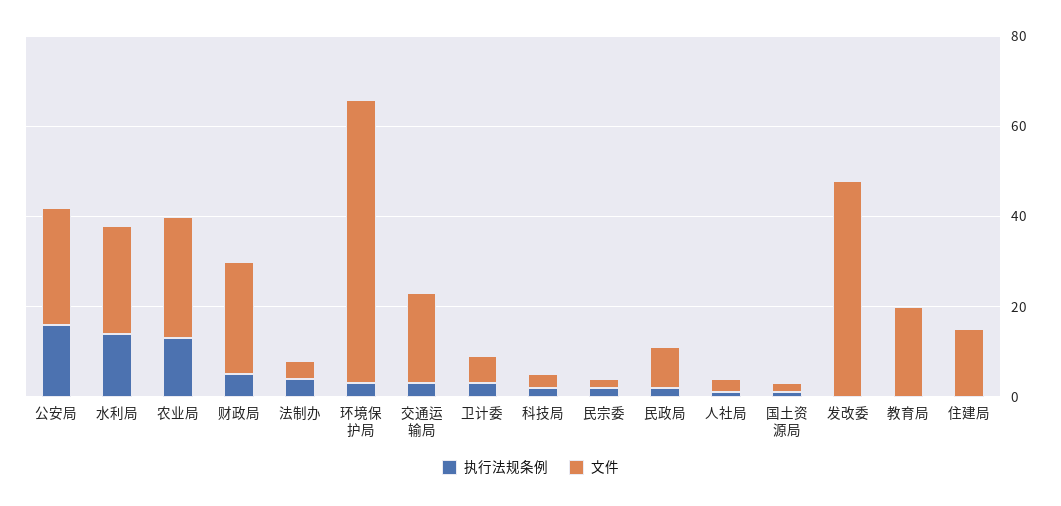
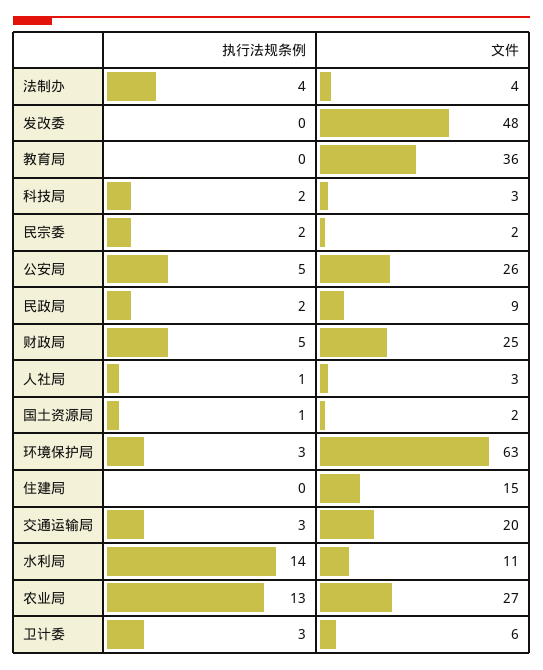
执行法规条例, 公安局: 15 -> 5
文件, 水利局: 25 -> 11
文件, 教育局: 20 -> 36

